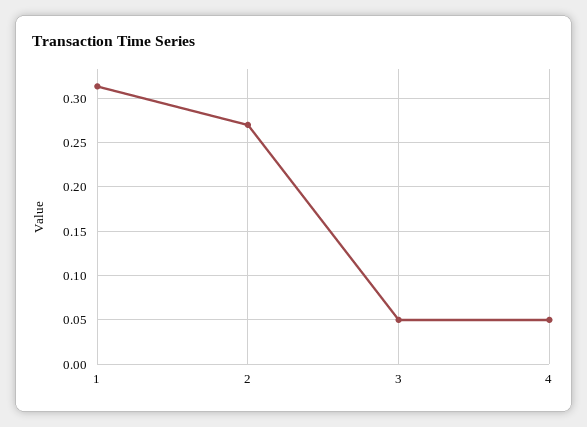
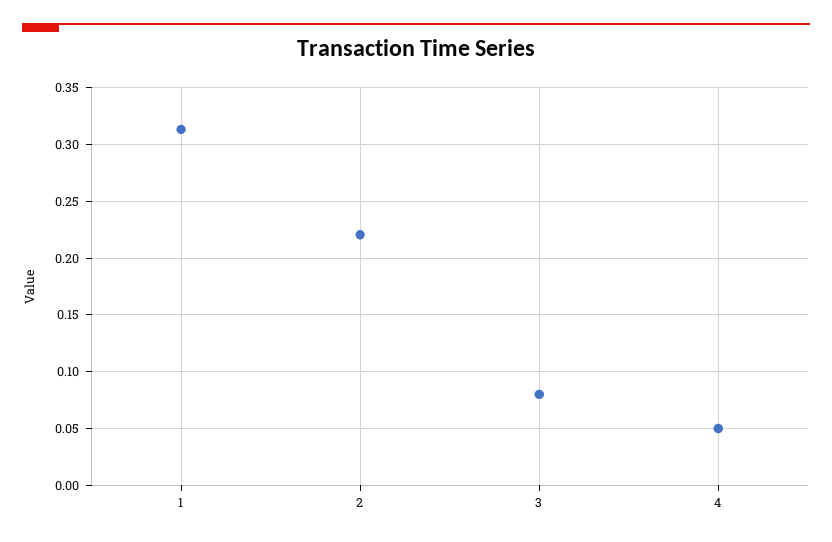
2: 0.27 -> 0.22
3: 0.05 -> 0.08

